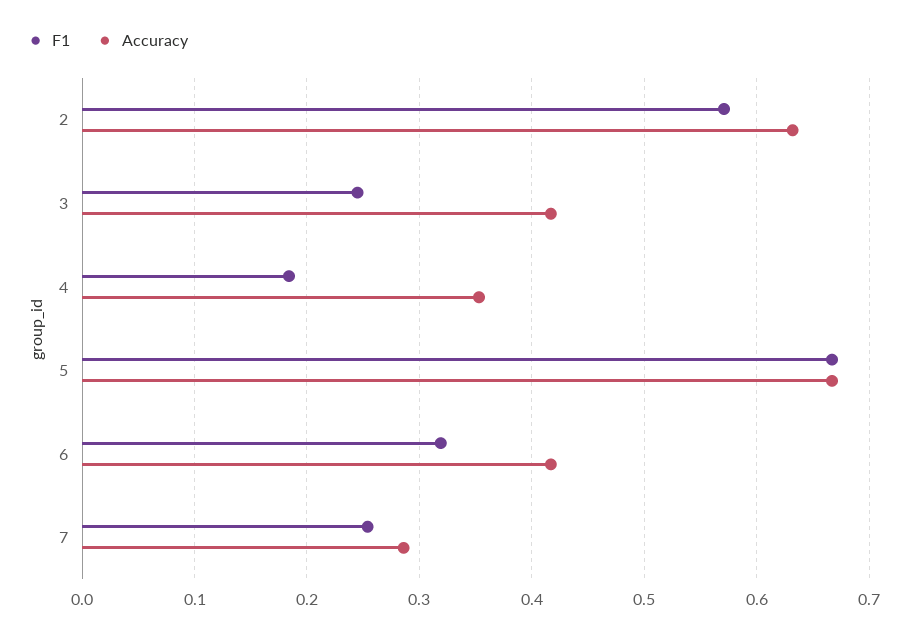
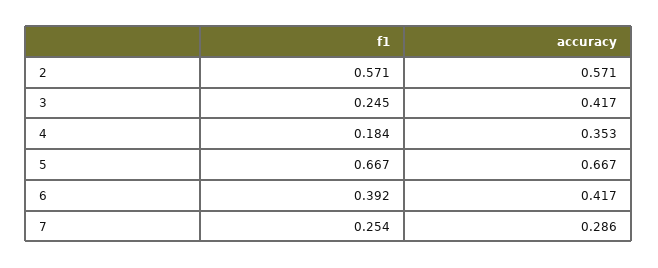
Accuracy, 2: 0.63 -> 0.571
F1, 6: 0.32 -> 0.392

